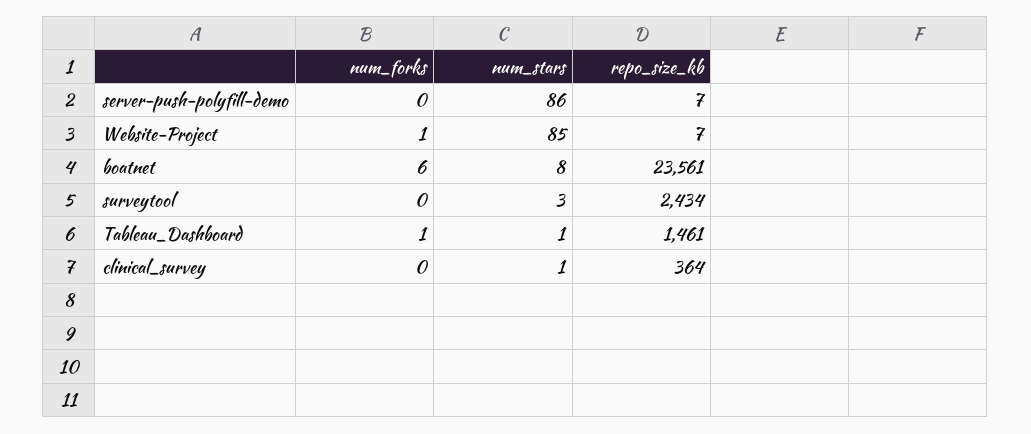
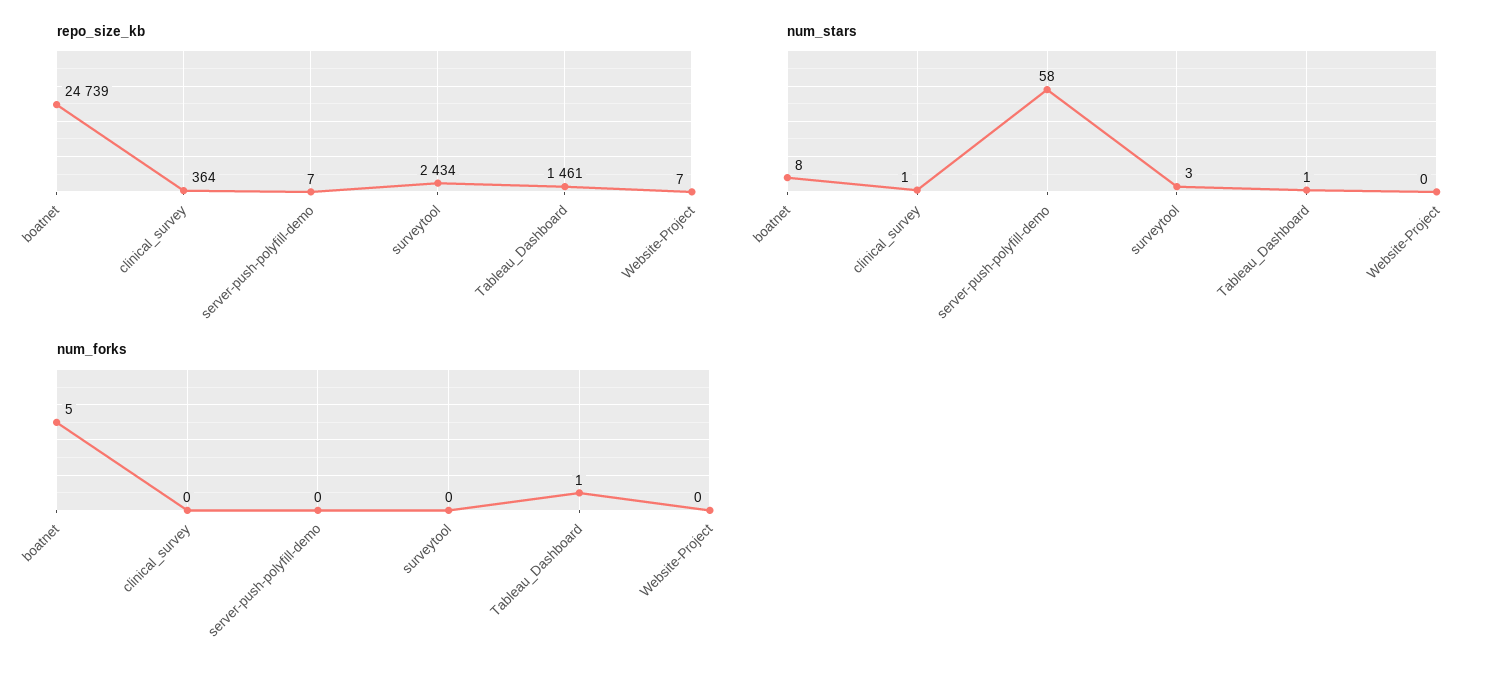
num_stars, server-push-polyfill-demo: 86 -> 58
num_forks, Website-Project: 1 -> 0
num_stars, Website-Project: 85 -> 0
num_forks, boatnet: 6 -> 5
repo_size_kb, boatnet: 23561 -> 24739

